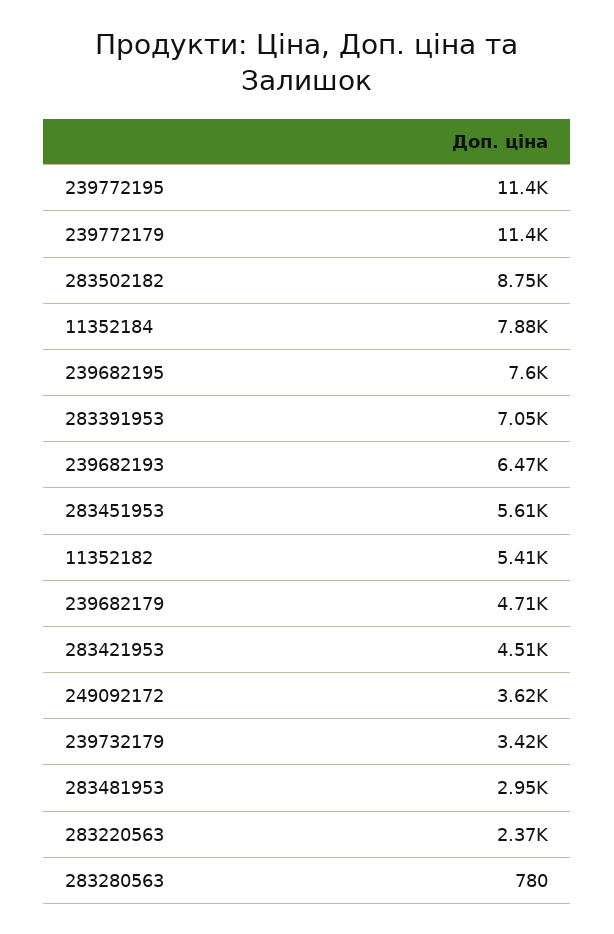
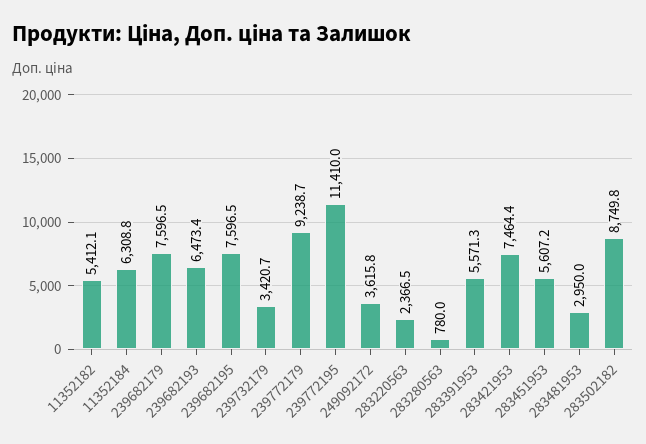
239772179: 11400 -> 9238.7
11352184: 7880 -> 6308.8
283391953: 7050 -> 5571.3
239682179: 4710 -> 7596.5
283421953: 4510 -> 7464.4

